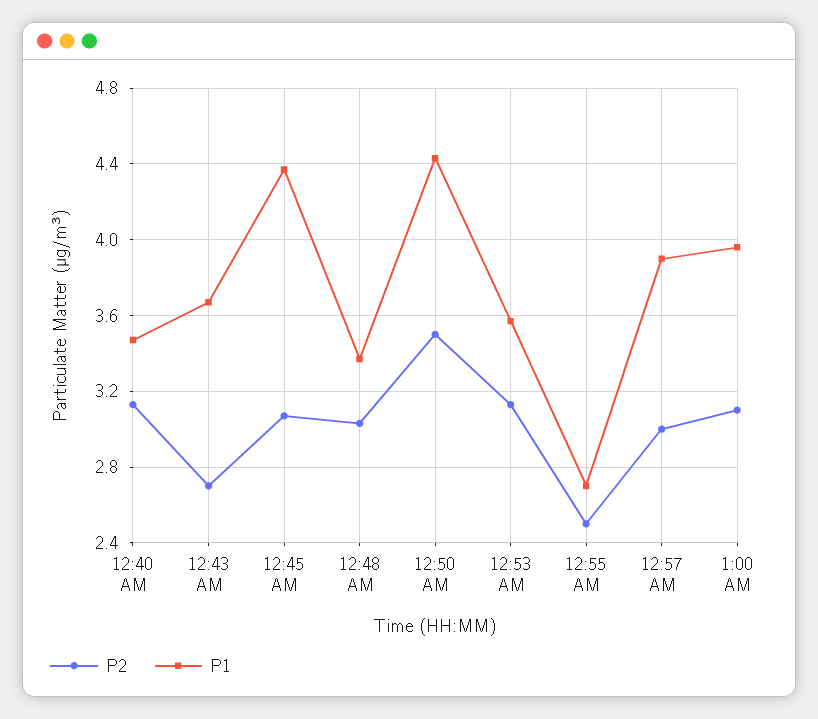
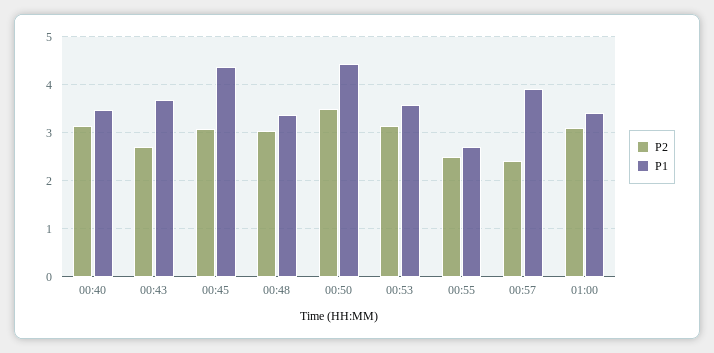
P2, 12:57 AM: 3 -> 2.4
P1, 1:00 AM: 3.95 -> 3.4

